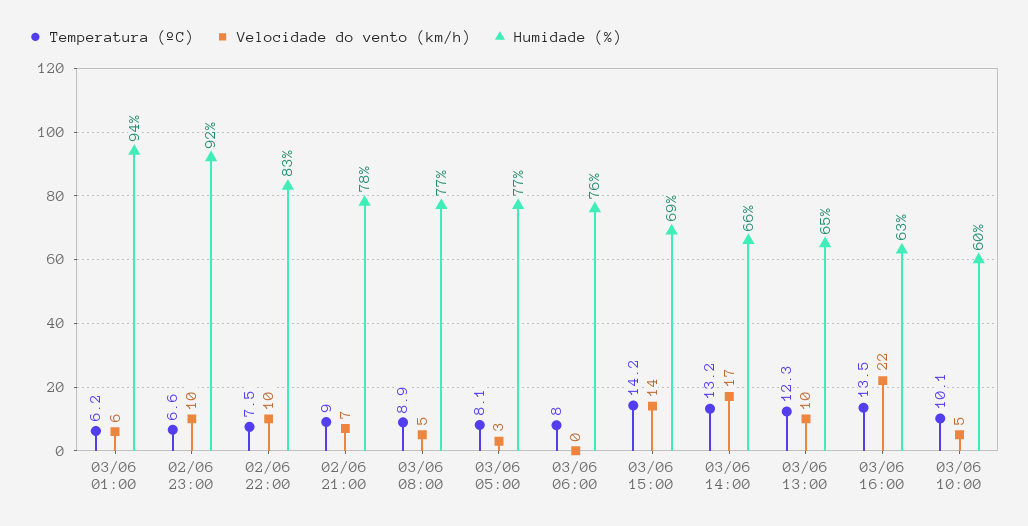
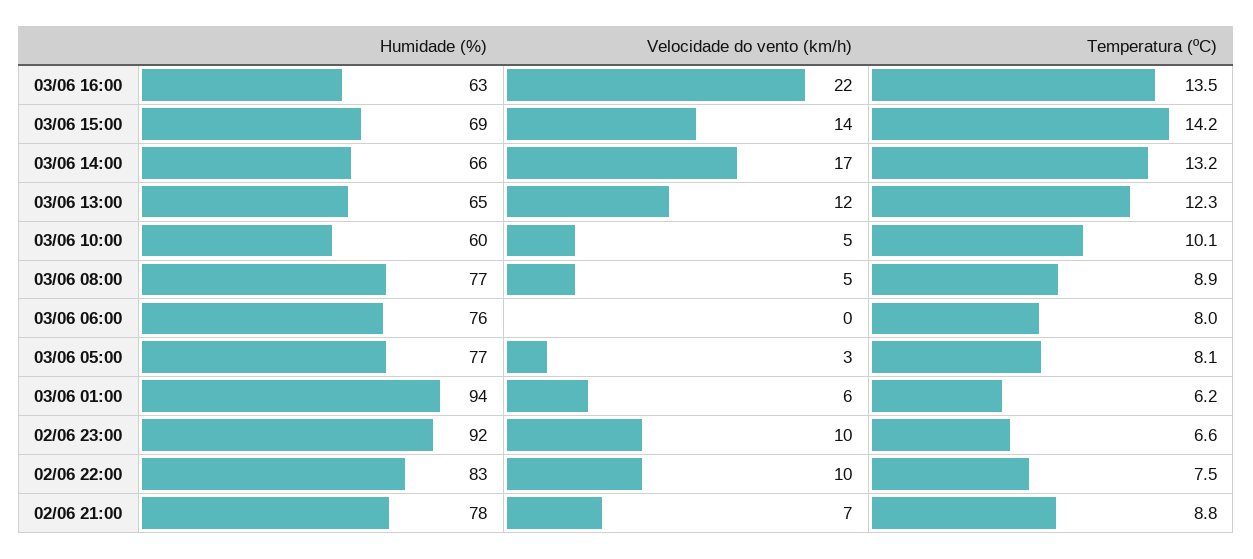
Temperatura (ºC), 02/06 21:00: 9 -> 8.8
Velocidade do vento (km/h), 03/06 13:00: 10 -> 12

